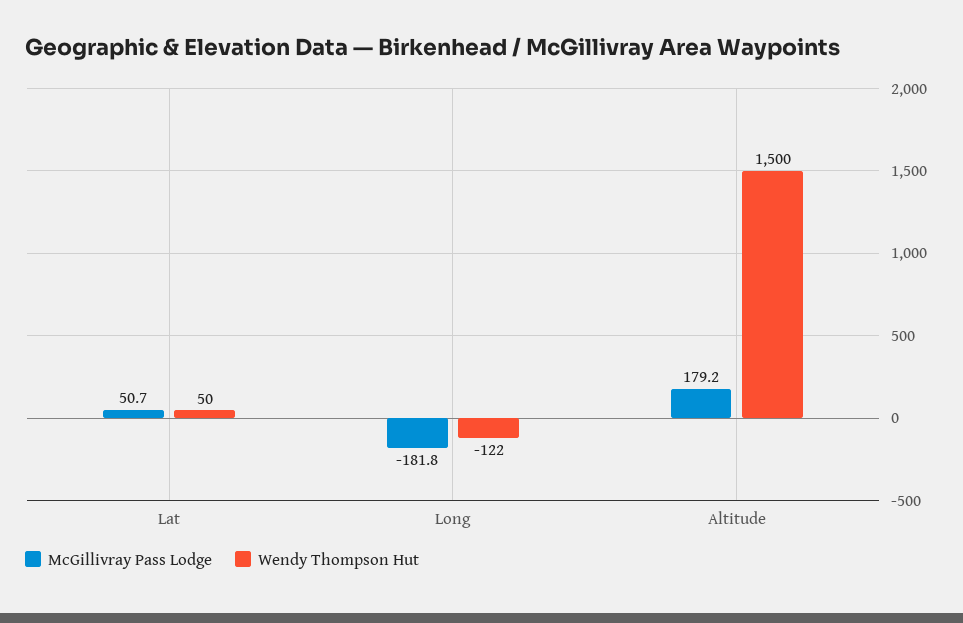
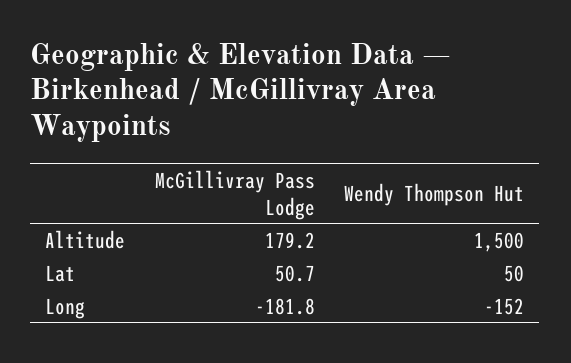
Wendy Thompson Hut, Long: -122 -> -152

